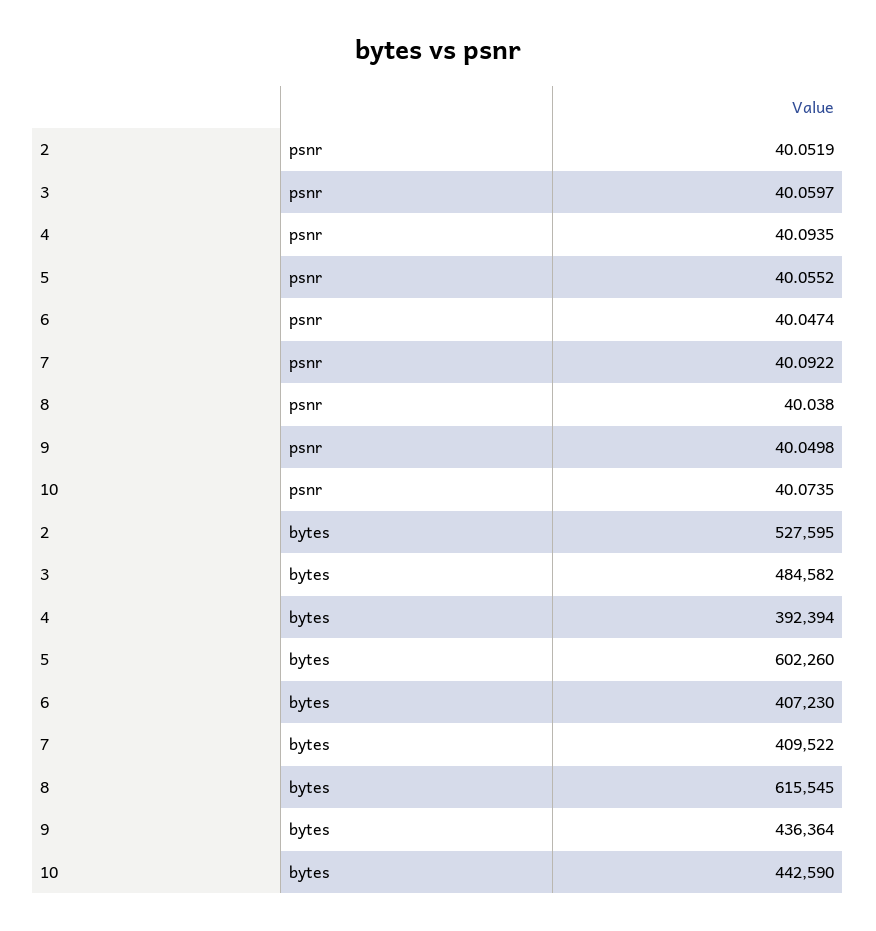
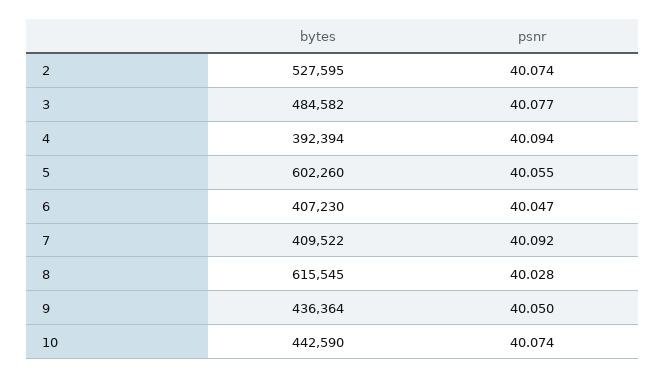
2, psnr: 40.0519 -> 40.074
3, psnr: 40.0597 -> 40.077
8, psnr: 40.038 -> 40.028

